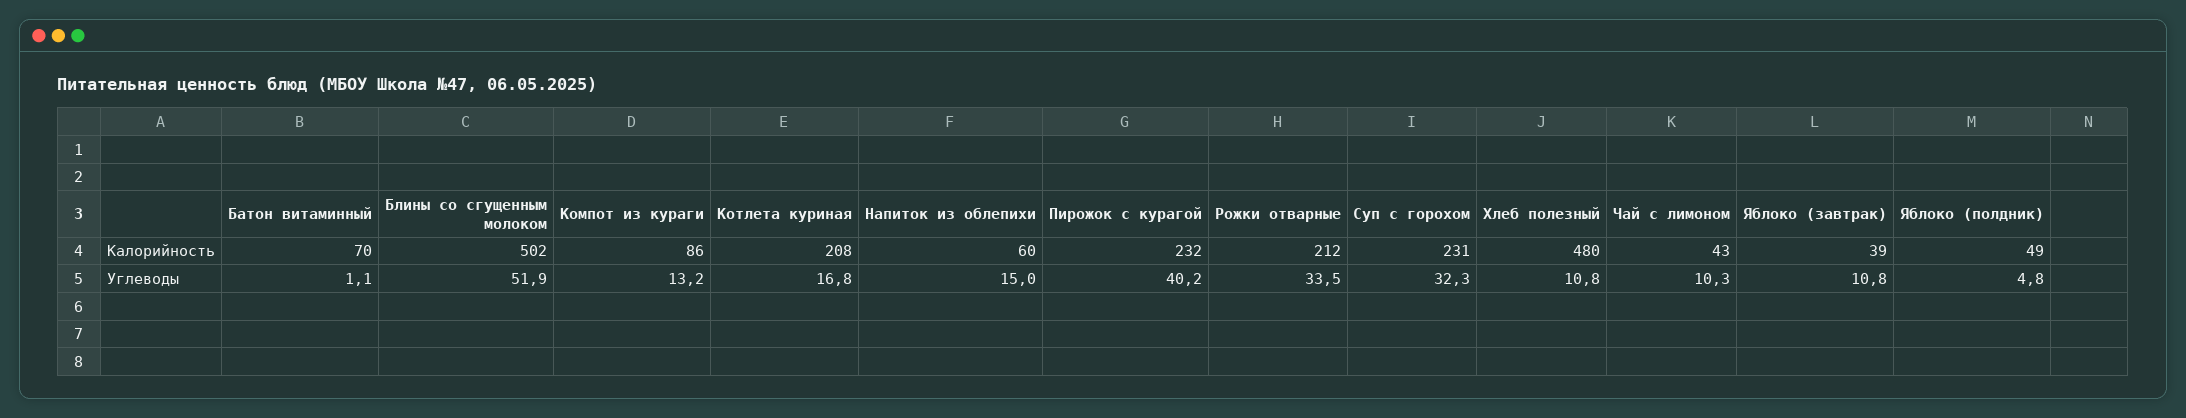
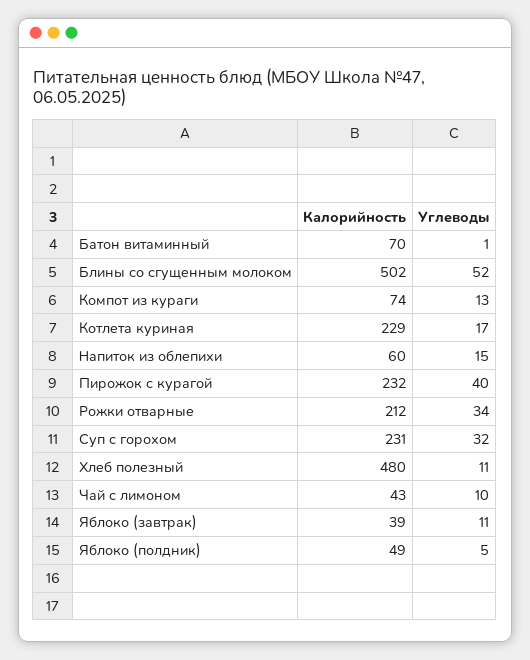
Компот из кураги, Калорийность: 86 -> 74
Котлета куриная, Калорийность: 208 -> 229

